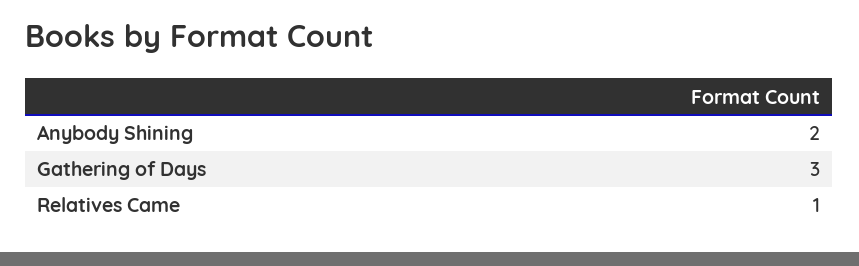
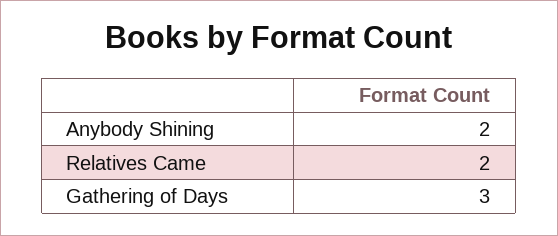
Relatives Came: 1 -> 2

